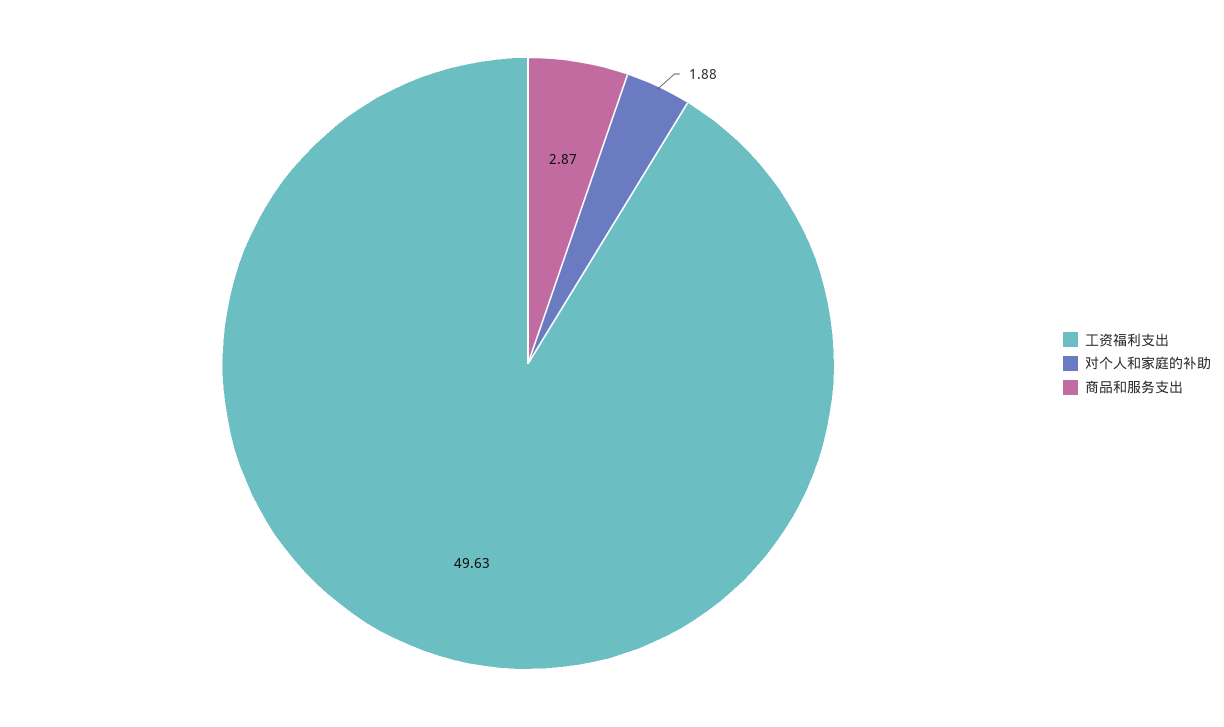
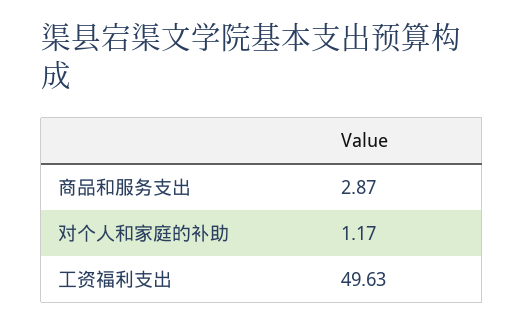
对个人和家庭的补助: 1.88 -> 1.17

